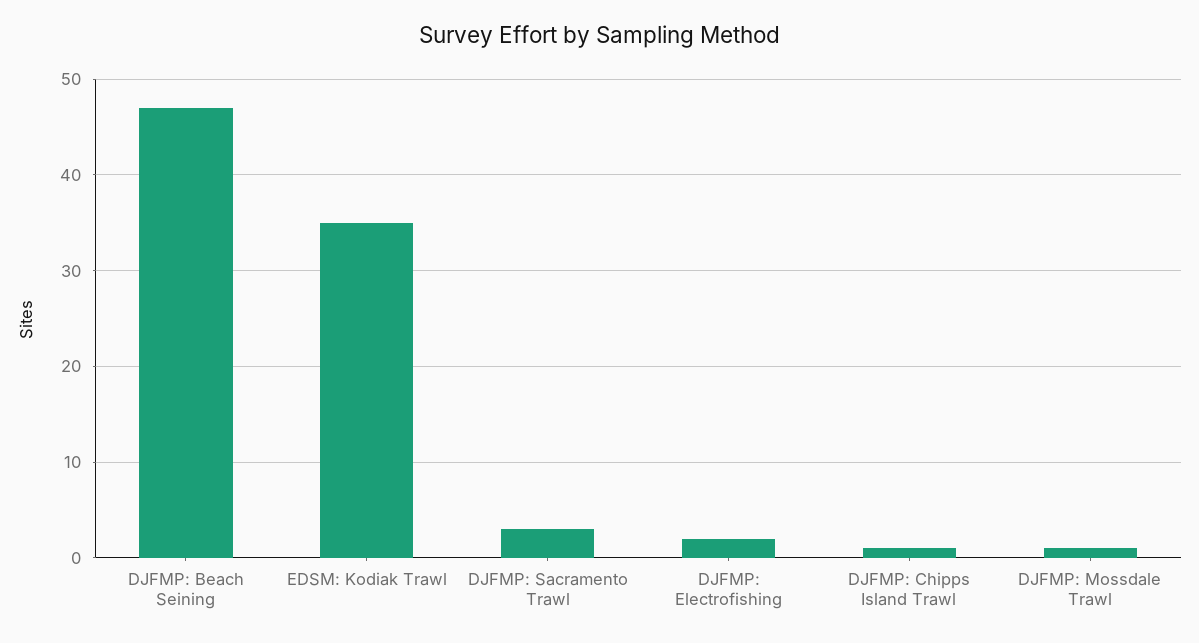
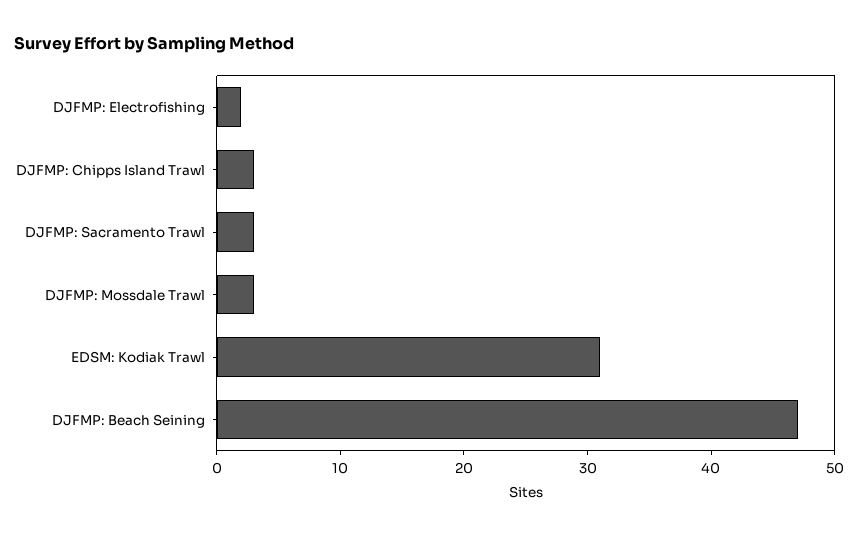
EDSM: Kodiak Trawl: 35 -> 31
DJFMP: Chipps Island Trawl: 1 -> 3
DJFMP: Mossdale Trawl: 1 -> 3

